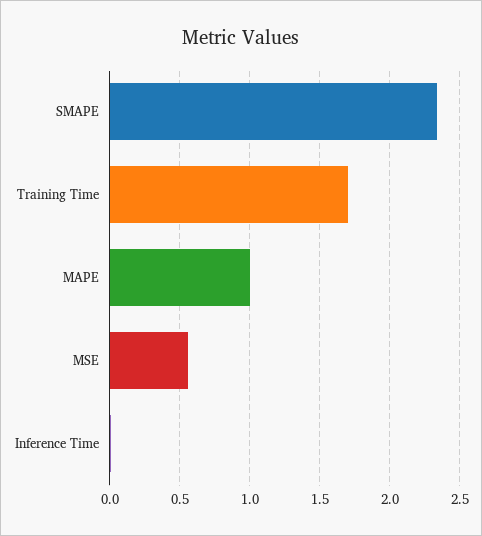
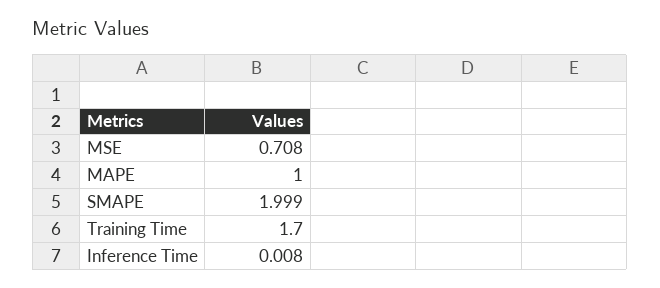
SMAPE: 2.35 -> 1.999
MSE: 0.55 -> 0.708

